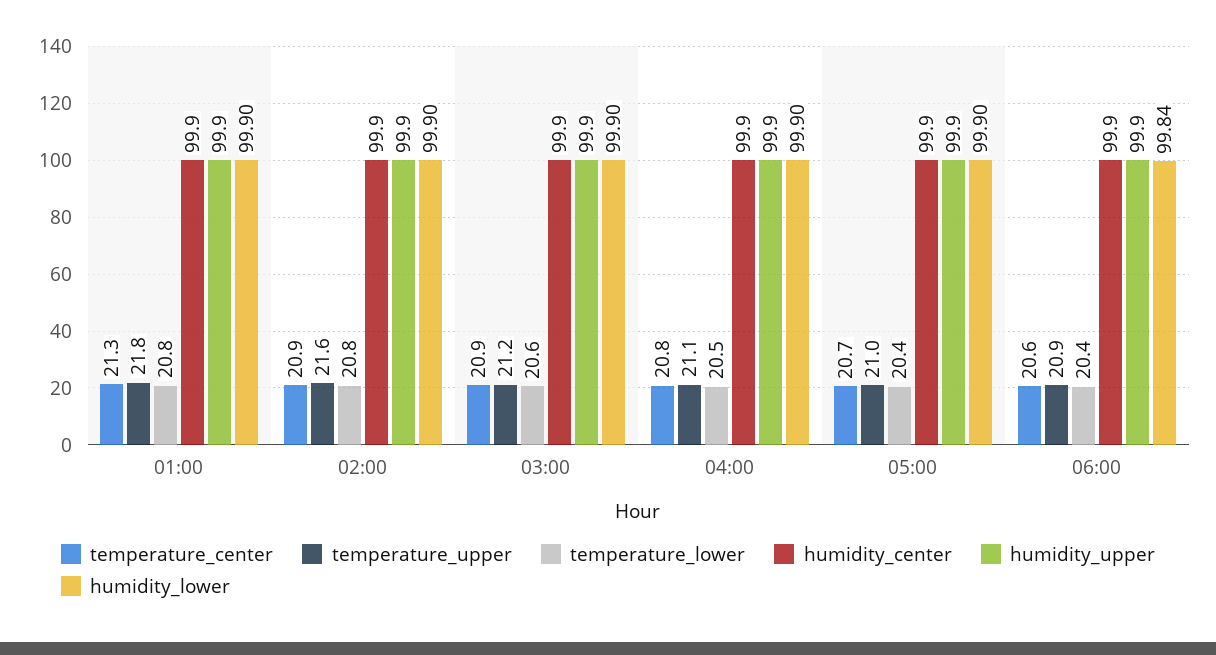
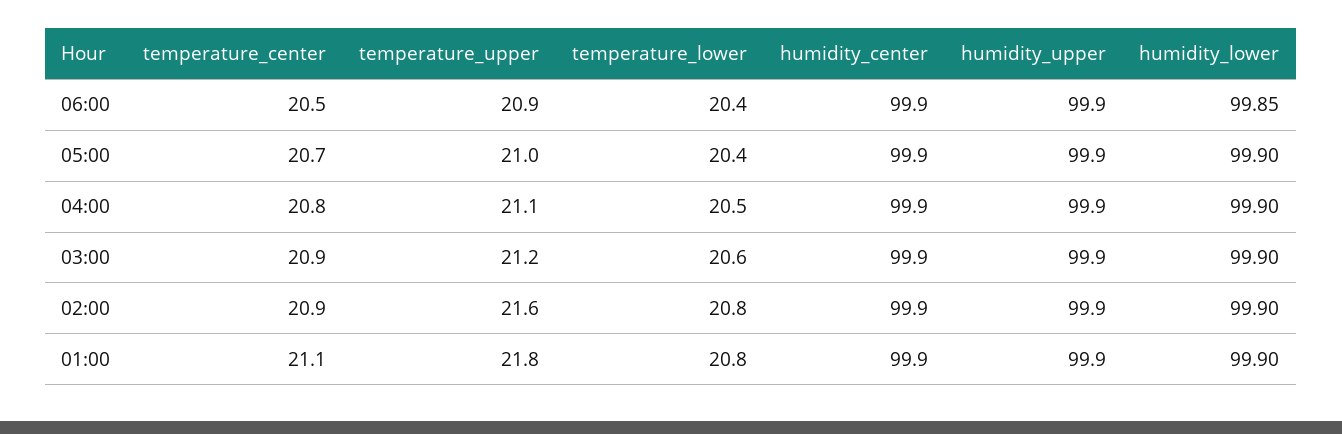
temperature_center, 01:00: 21.3 -> 21.1
temperature_center, 06:00: 20.6 -> 20.5
humidity_lower, 06:00: 99.84 -> 99.85

